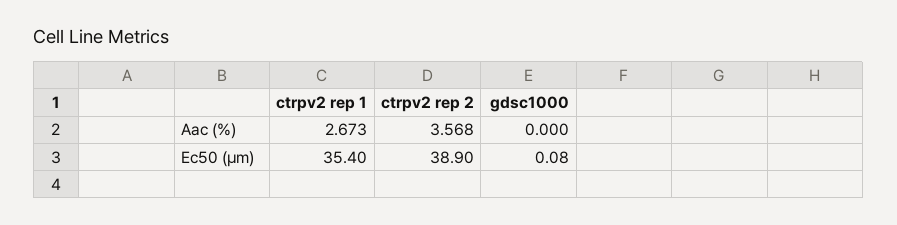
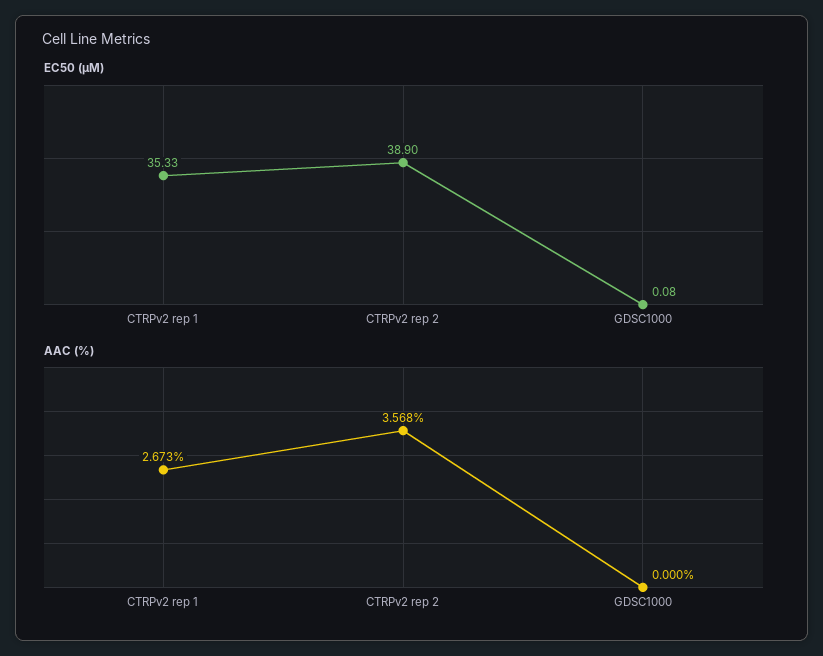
Ec50 (µm), ctrpv2 rep 1: 35.4 -> 35.33

